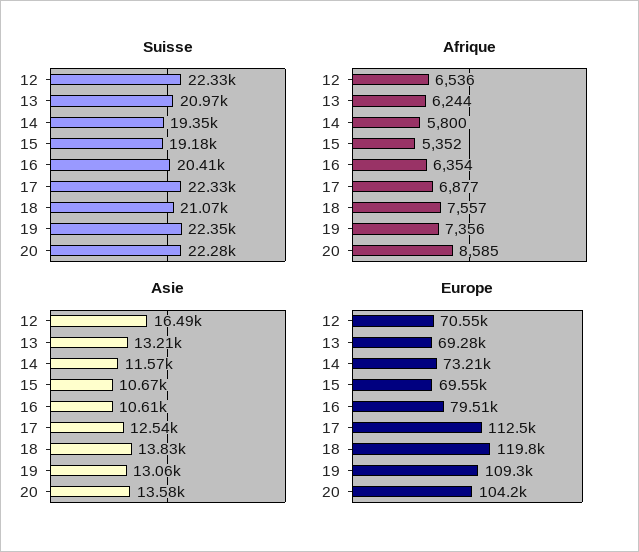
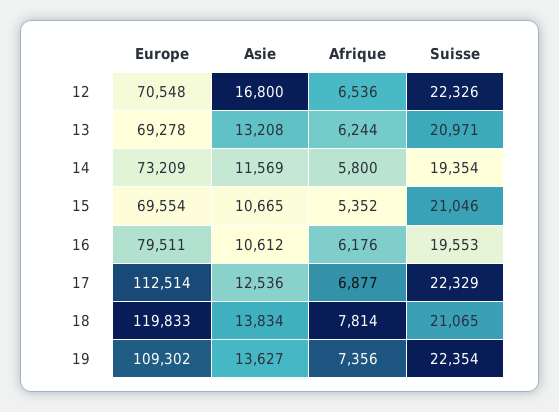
Suisse, 15: 19180 -> 21046
Suisse, 16: 20410 -> 19553
Suisse, 20: 22280 -> none
Afrique, 16: 6354 -> 6176
Afrique, 18: 7557 -> 7814
Afrique, 20: 8585 -> none
Asie, 12: 16490 -> 16800
Asie, 19: 13060 -> 13627
Asie, 20: 13580 -> none
Europe, 20: 104200 -> none

